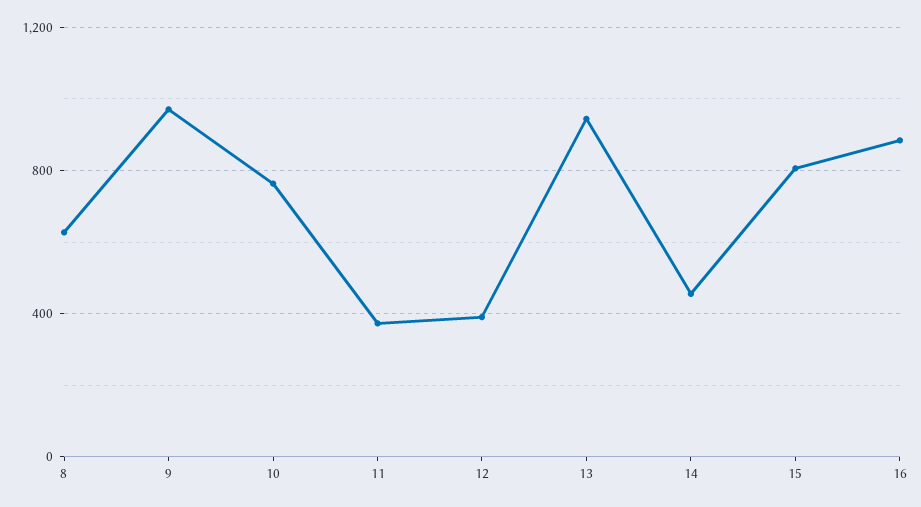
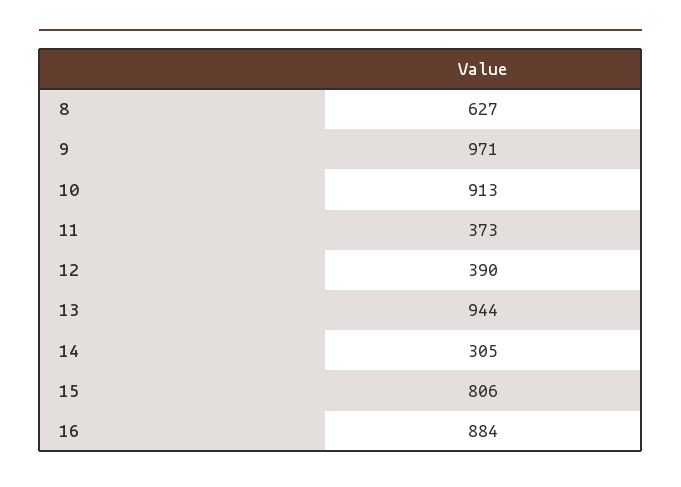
10: 750 -> 913
14: 450 -> 305

